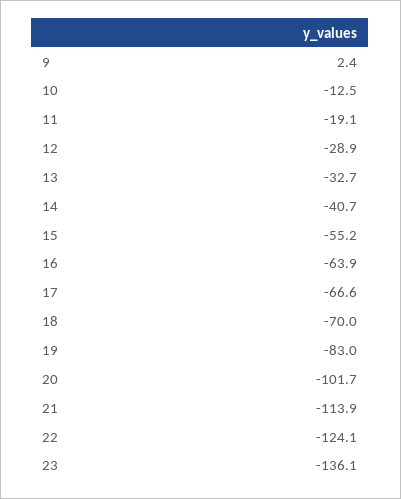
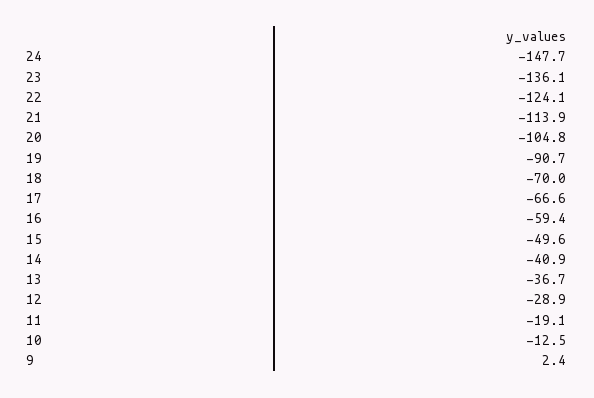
13: -32.7 -> -36.7
14: -40.7 -> -40.9
15: -55.2 -> -49.6
16: -63.9 -> -59.4
19: -83 -> -90.7
20: -101.7 -> -104.8
24: none -> -147.7

